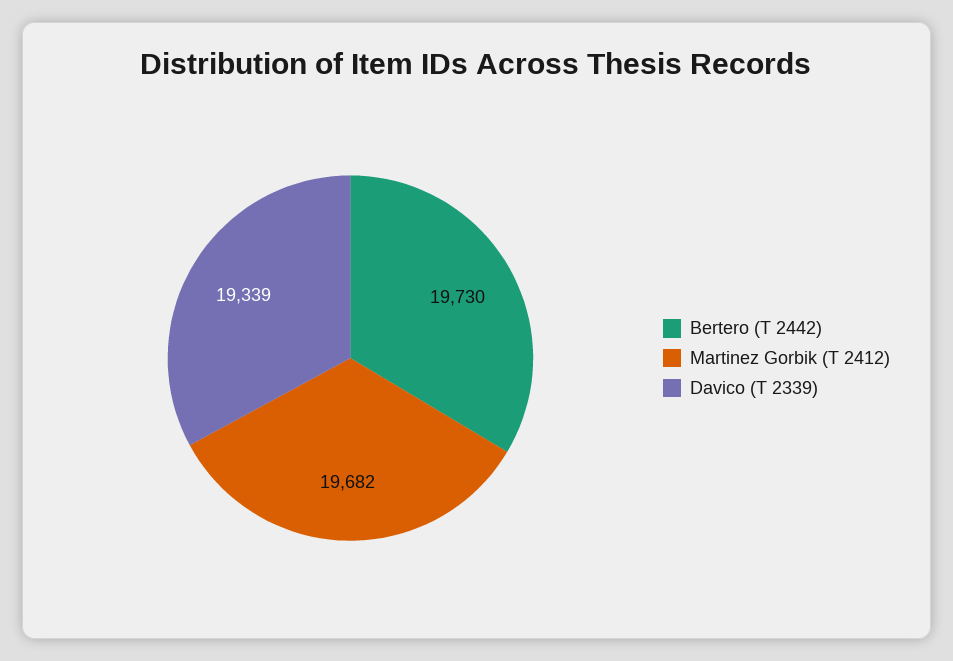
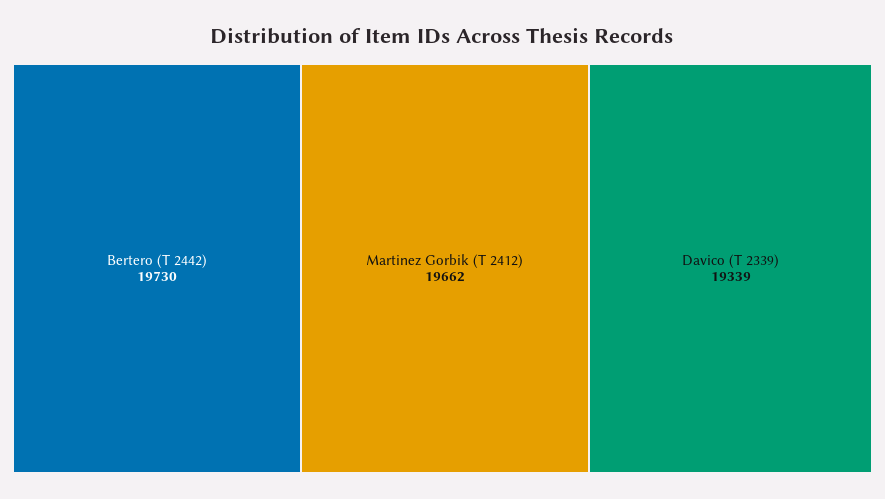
Martinez Gorbik (T 2412): 19682 -> 19662

